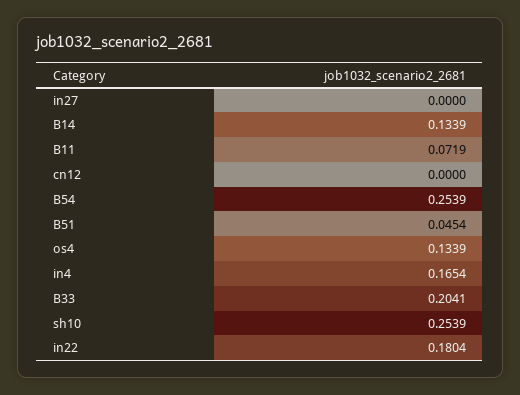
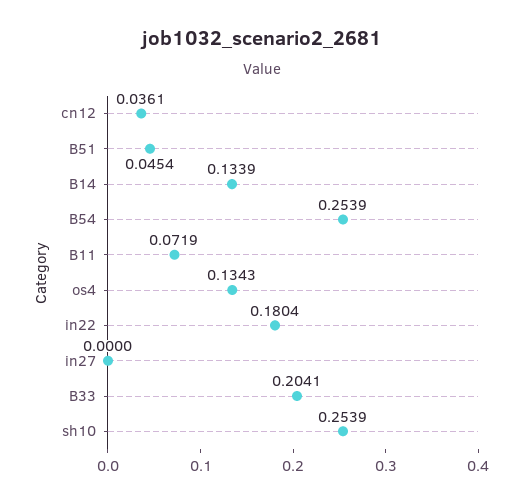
cn12: 0 -> 0.0361
os4: 0.1339 -> 0.1343
in4: 0.1654 -> none

